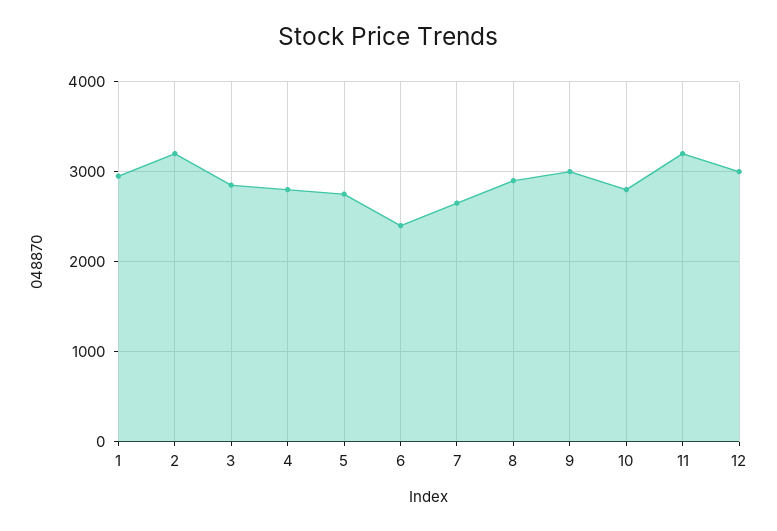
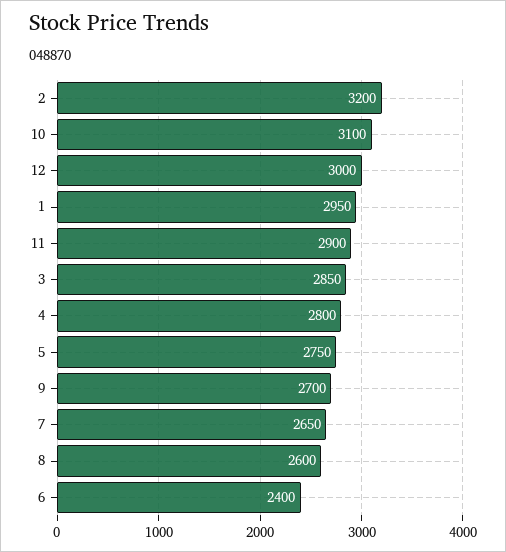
8: 2900 -> 2600
9: 3000 -> 2700
10: 2800 -> 3100
11: 3200 -> 2900

